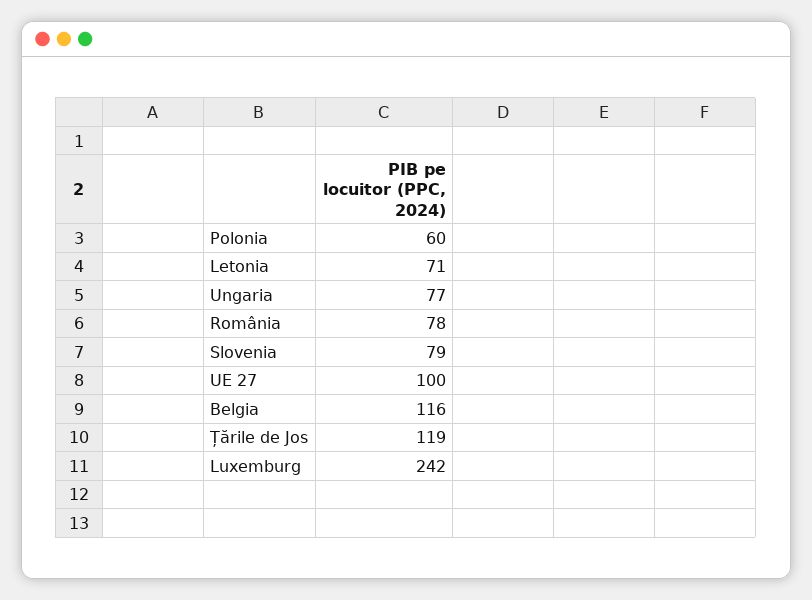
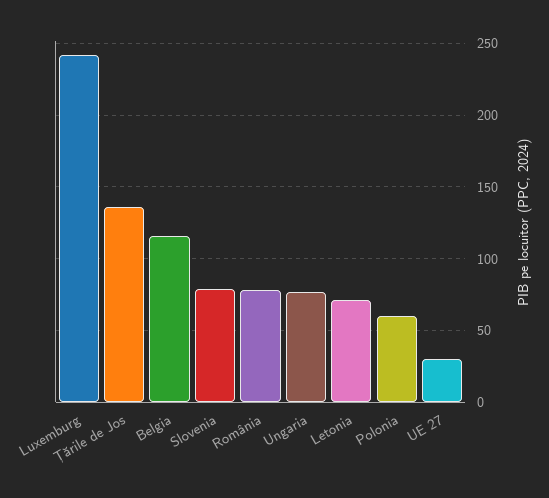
UE 27: 100 -> 30
Țările de Jos: 119 -> 135

